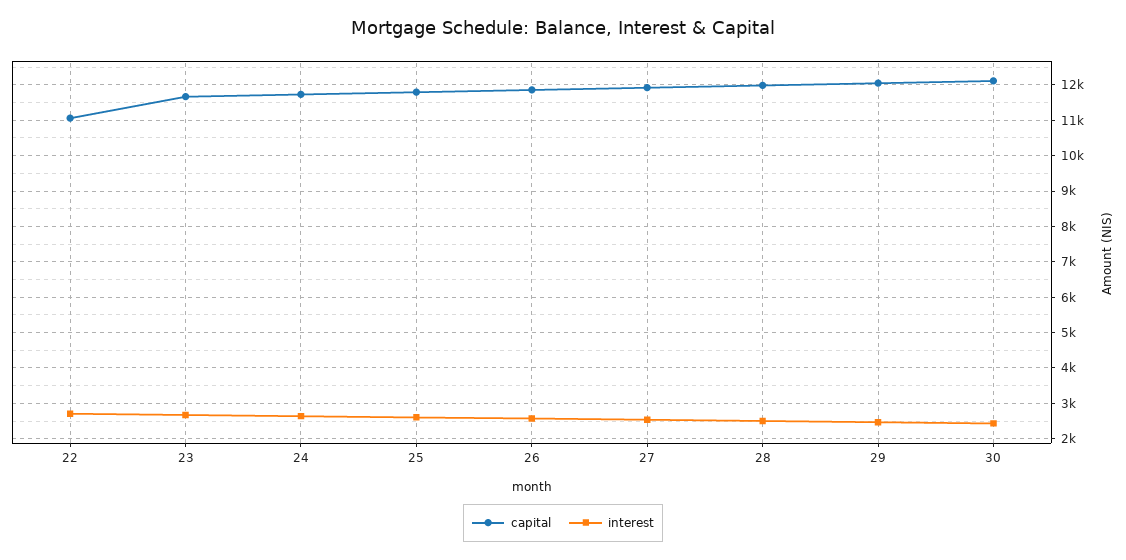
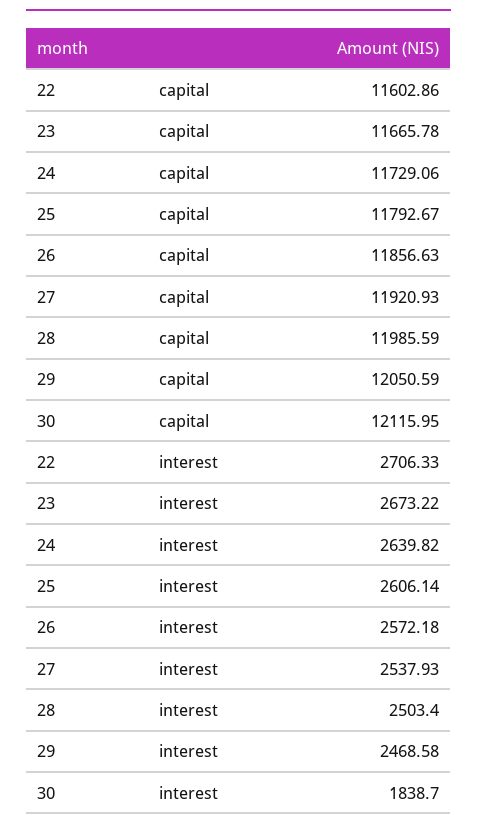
capital, 22: 11000 -> 11602.86
interest, 30: 2400 -> 1838.7

